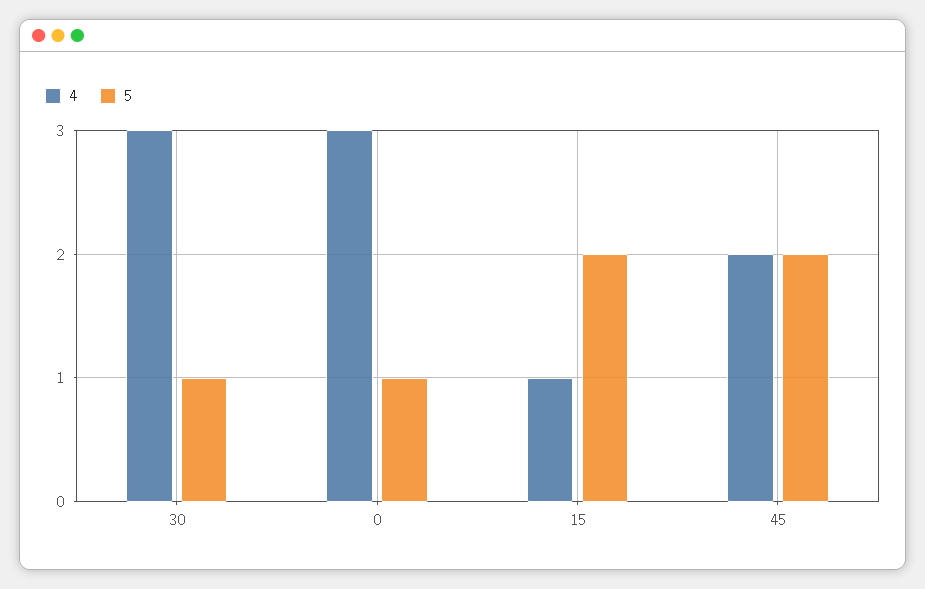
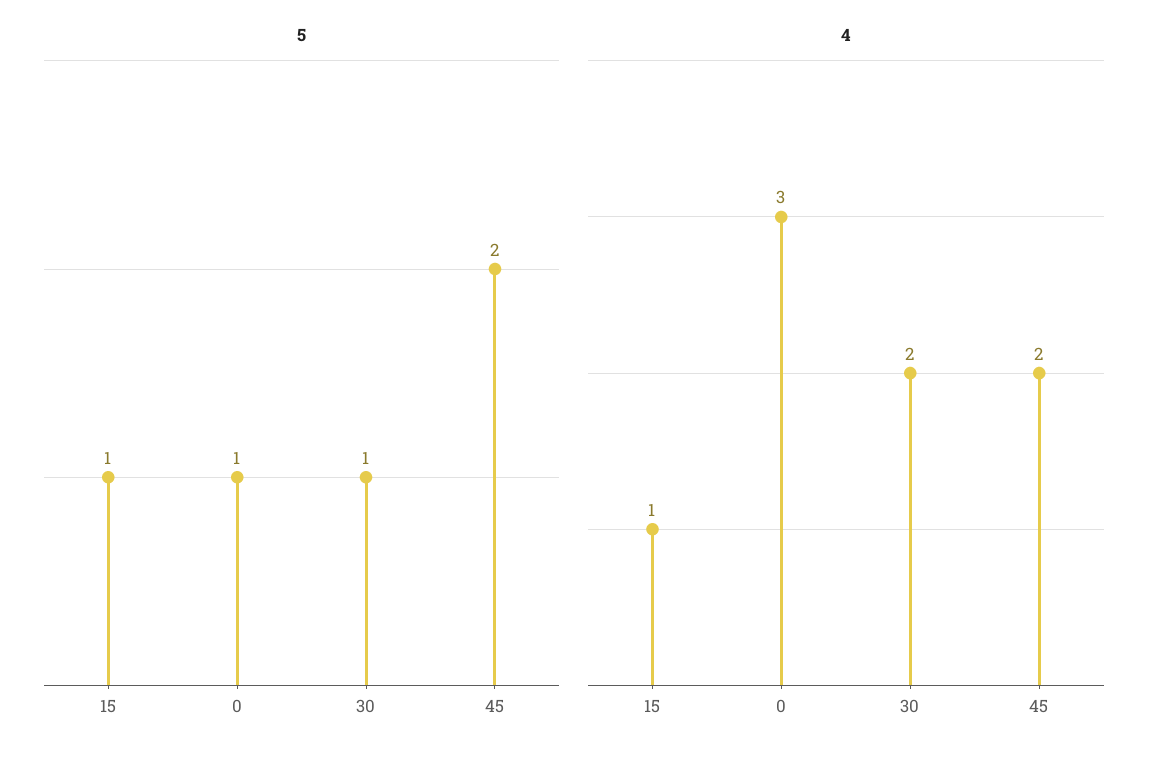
4, 30: 3 -> 2
5, 15: 2 -> 1

